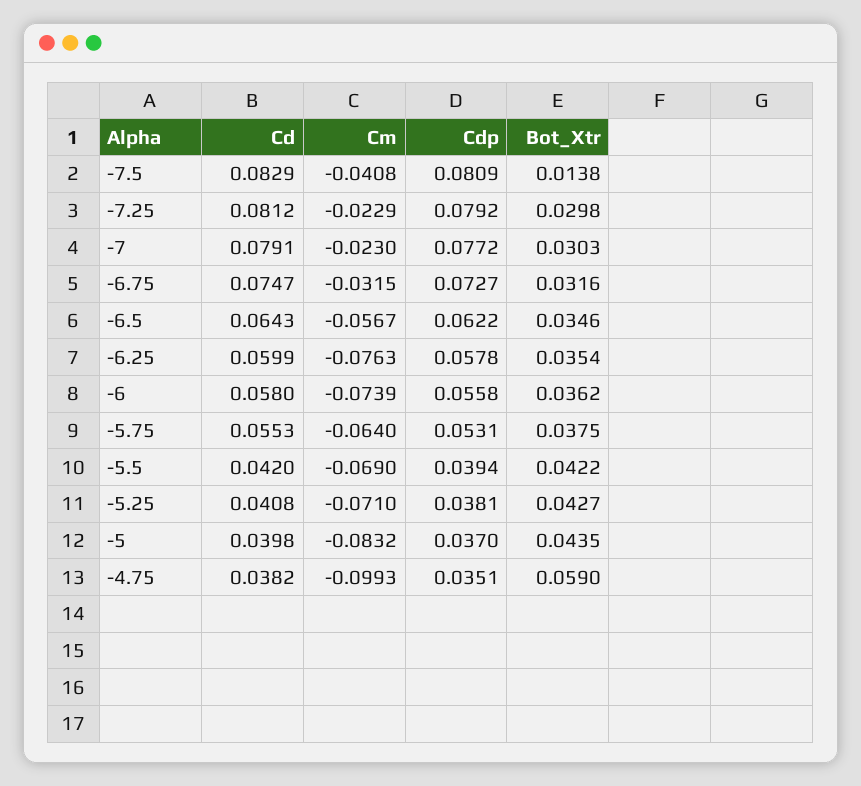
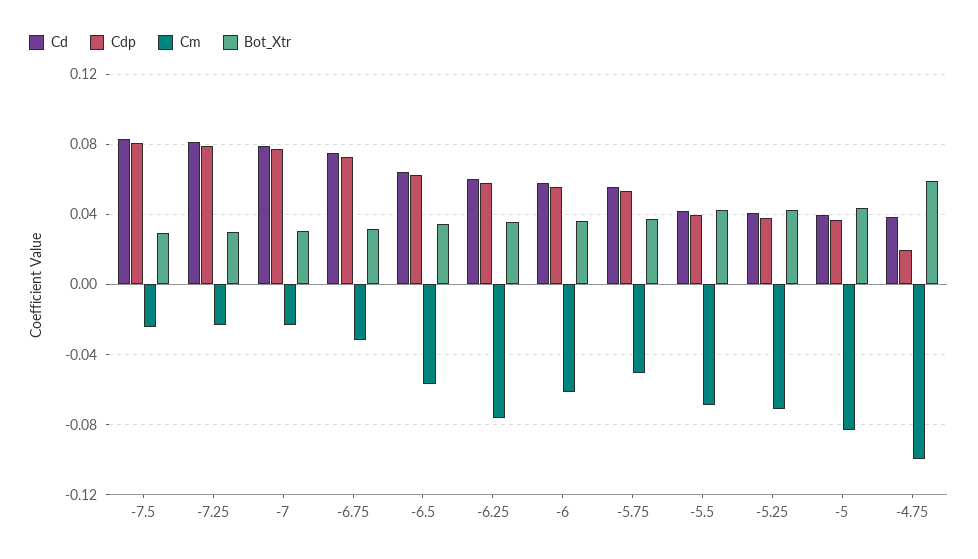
Cm, -7.5: -0.0408 -> -0.025
Bot_Xtr, -7.5: 0.0138 -> 0.03
Cm, -6: -0.0739 -> -0.06
Cm, -5.75: -0.064 -> -0.05
Cdp, -4.75: 0.0351 -> 0.02

